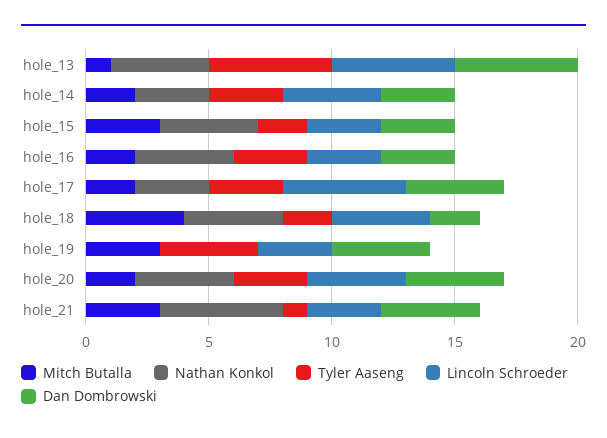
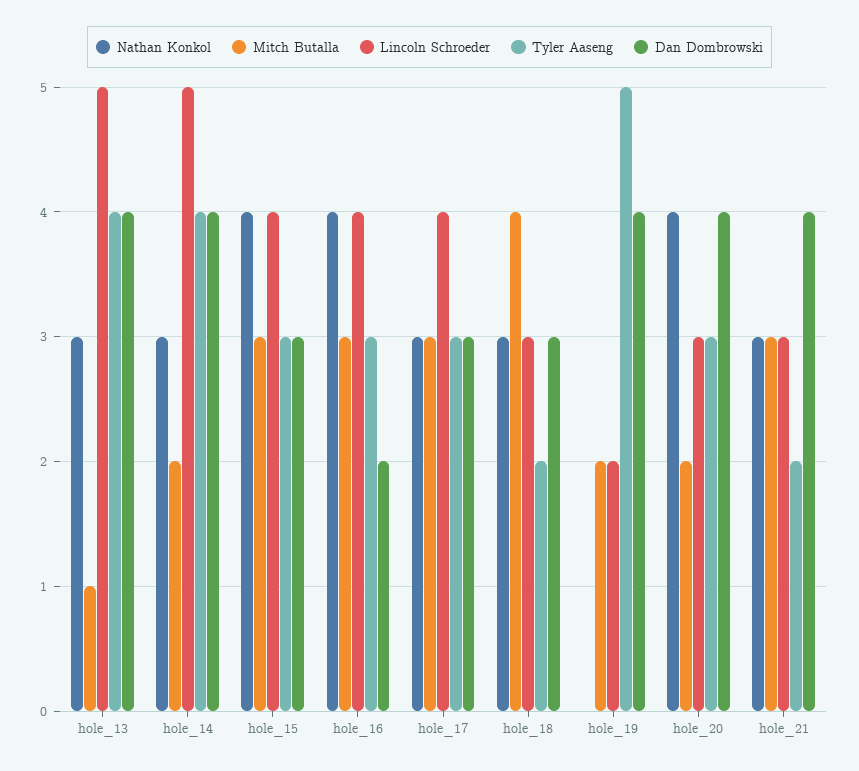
Nathan Konkol, hole_13: 4 -> 3
Tyler Aaseng, hole_13: 5 -> 4
Dan Dombrowski, hole_13: 5 -> 4
Tyler Aaseng, hole_14: 3 -> 4
Lincoln Schroeder, hole_14: 4 -> 5
Dan Dombrowski, hole_14: 3 -> 4
Tyler Aaseng, hole_15: 2 -> 3
Lincoln Schroeder, hole_15: 3 -> 4
Mitch Butalla, hole_16: 2 -> 3
Lincoln Schroeder, hole_16: 3 -> 4
Dan Dombrowski, hole_16: 3 -> 2
Mitch Butalla, hole_17: 2 -> 3
Lincoln Schroeder, hole_17: 5 -> 4
Dan Dombrowski, hole_17: 4 -> 3
Nathan Konkol, hole_18: 4 -> 3
Lincoln Schroeder, hole_18: 4 -> 3
Dan Dombrowski, hole_18: 2 -> 3
Mitch Butalla, hole_19: 3 -> 2
Tyler Aaseng, hole_19: 4 -> 5
Lincoln Schroeder, hole_19: 3 -> 2
Lincoln Schroeder, hole_20: 4 -> 3
Nathan Konkol, hole_21: 5 -> 3
Tyler Aaseng, hole_21: 1 -> 2

